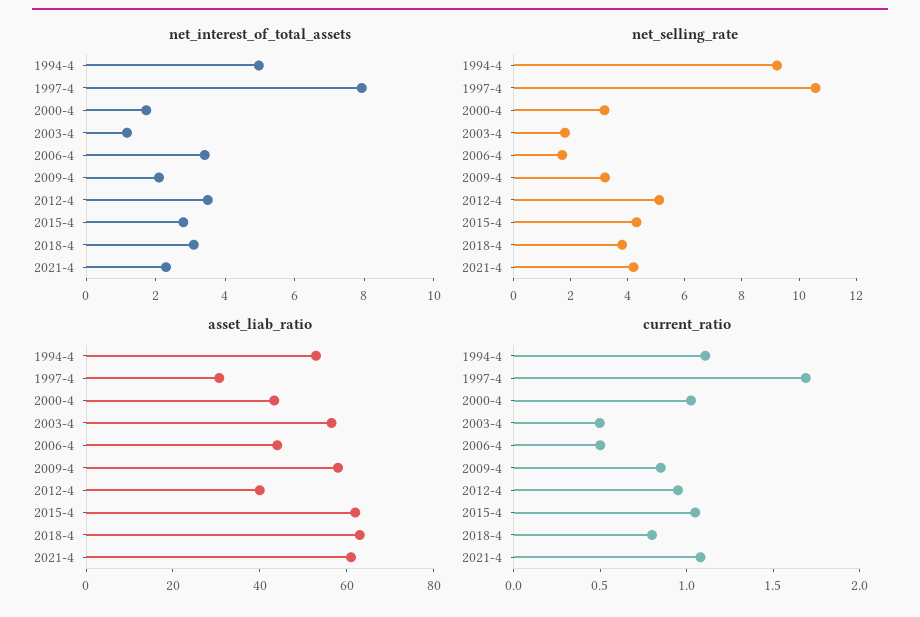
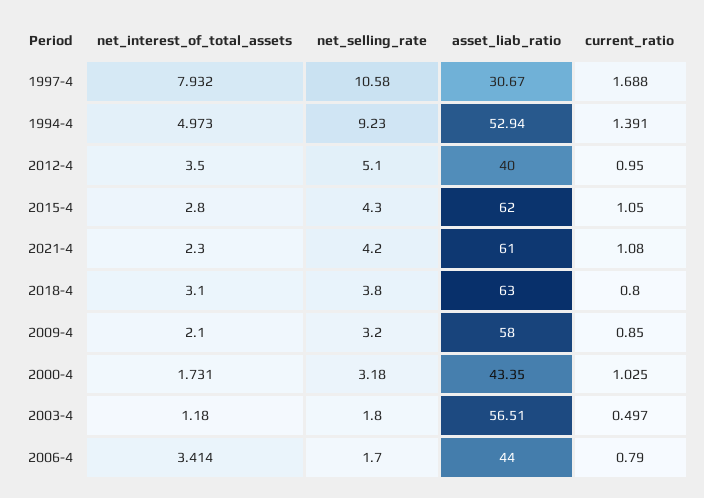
current_ratio, 1994-4: 1.1 -> 1.391
current_ratio, 2006-4: 0.5 -> 0.79

